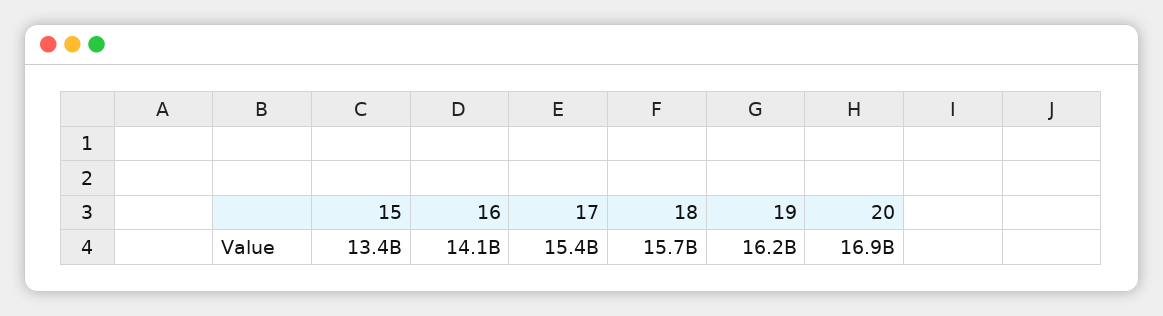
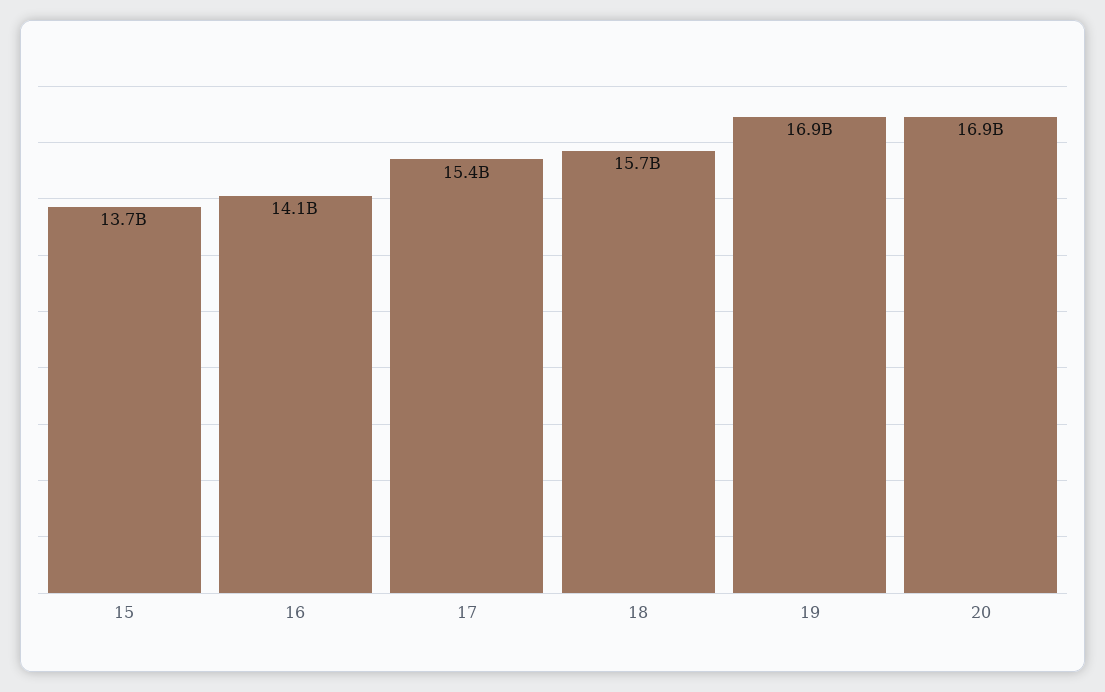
15: 13400000000 -> 13700000000
19: 16200000000 -> 16900000000

